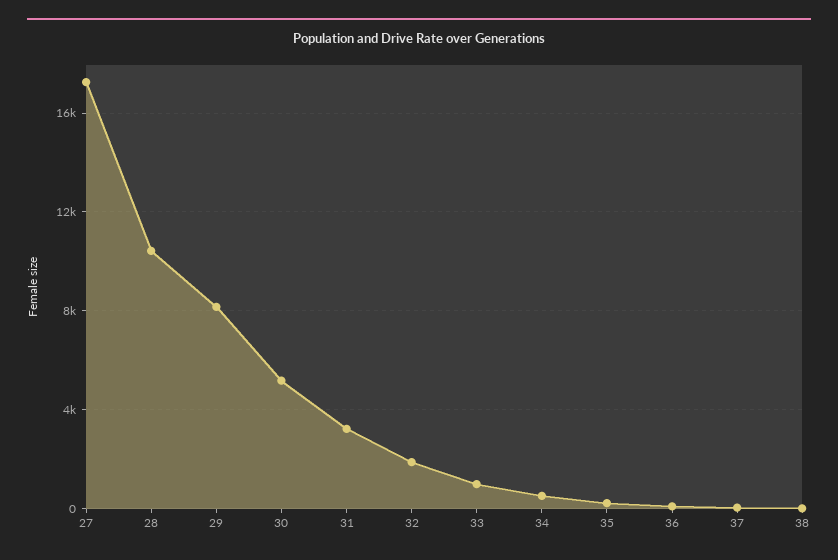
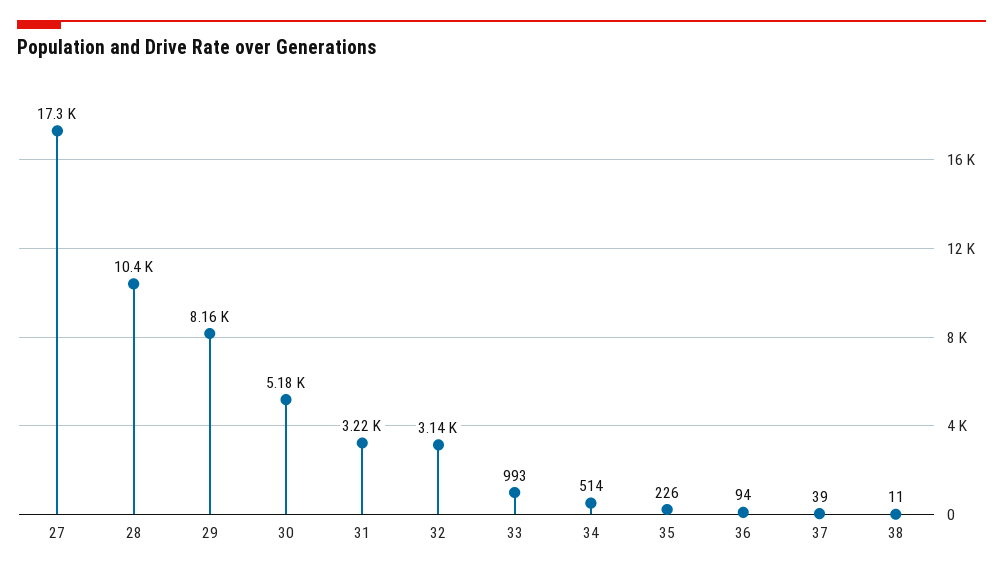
32: 2000 -> 3140

